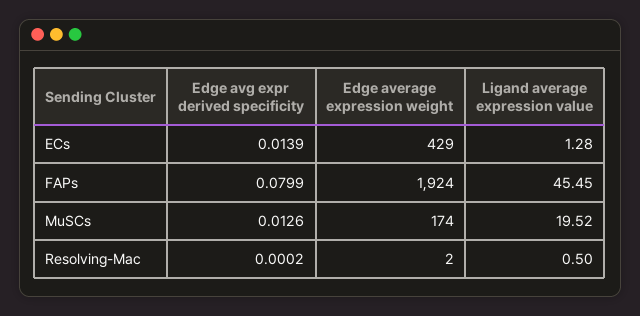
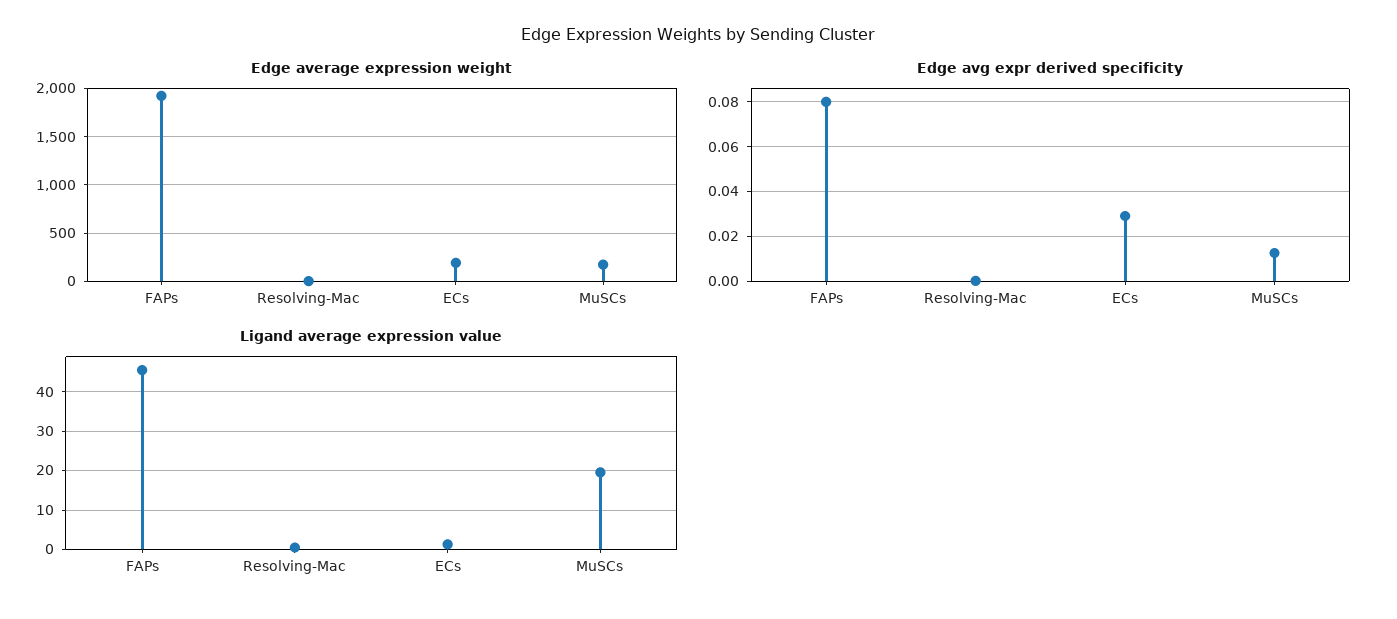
Edge avg expr derived specificity, ECs: 0.0139 -> 0.03
Edge average expression weight, ECs: 429 -> 200

